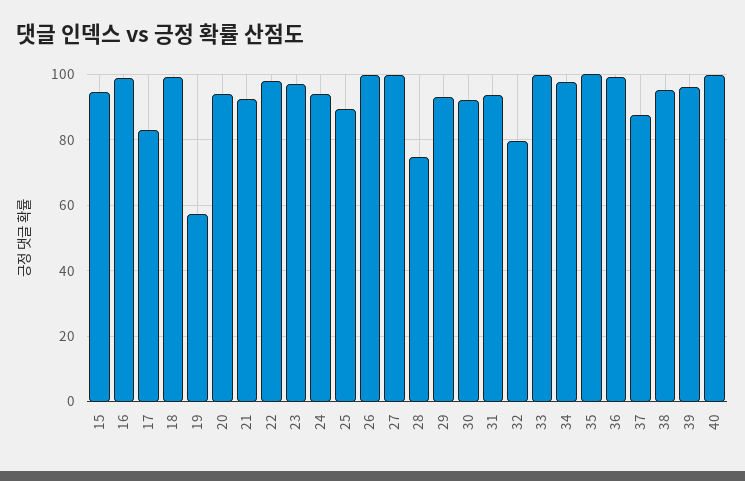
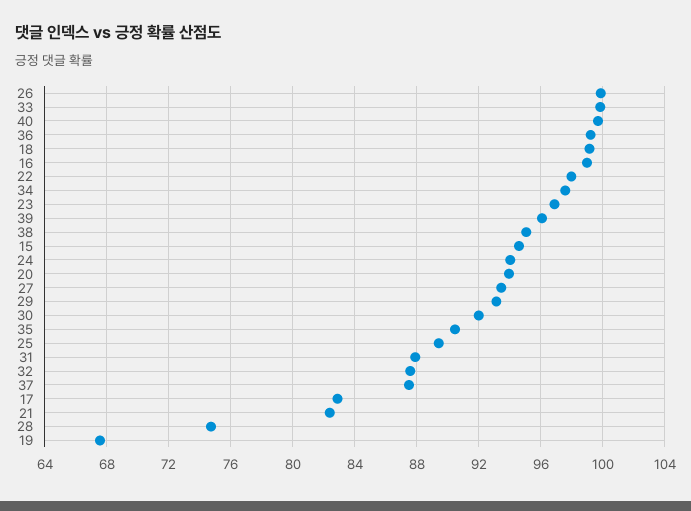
19: 58 -> 67.5
21: 92 -> 82.5
27: 100 -> 93.5
31: 94 -> 88
32: 80 -> 87.5
35: 100 -> 90.5

